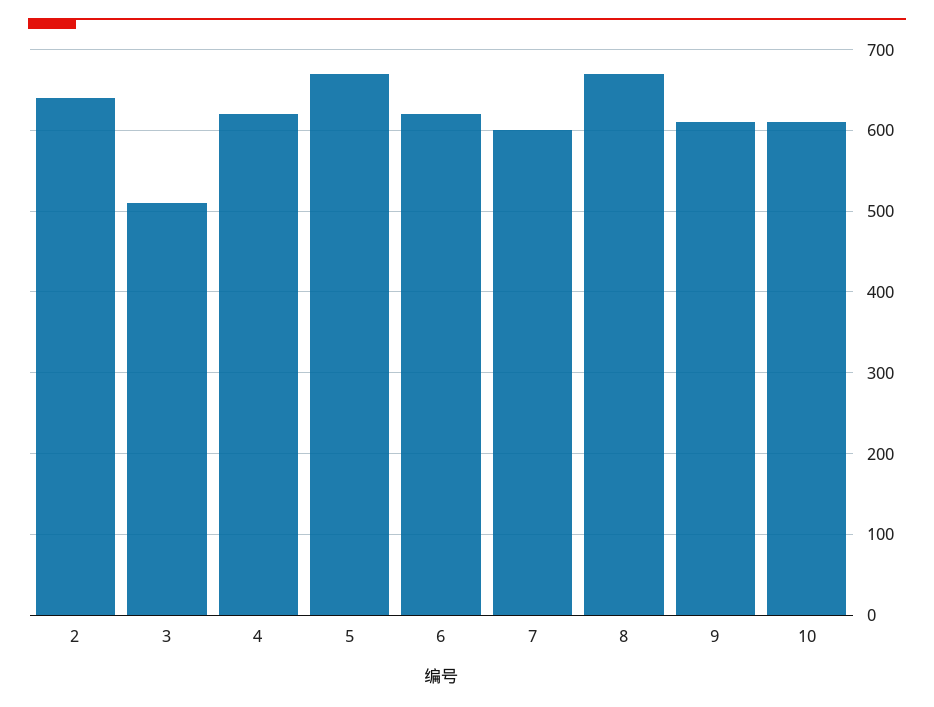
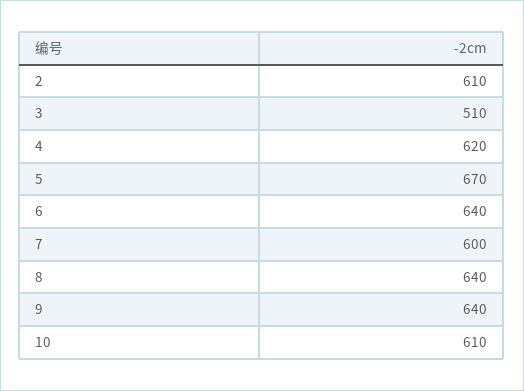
2: 640 -> 610
6: 620 -> 640
8: 670 -> 640
9: 610 -> 640

